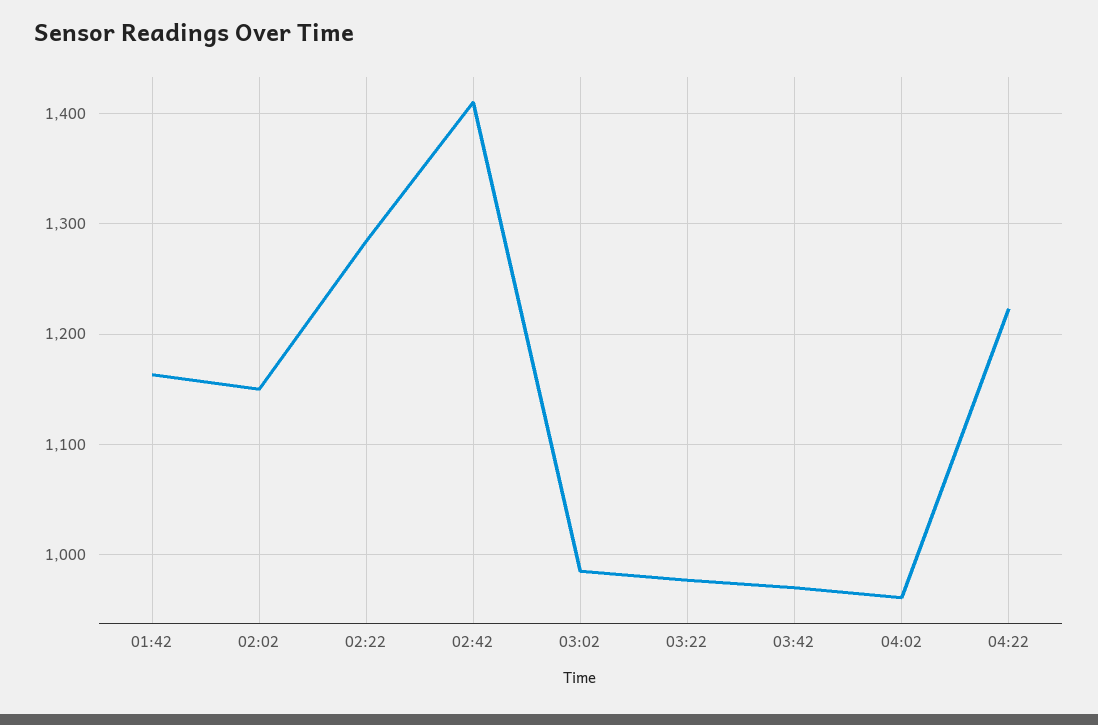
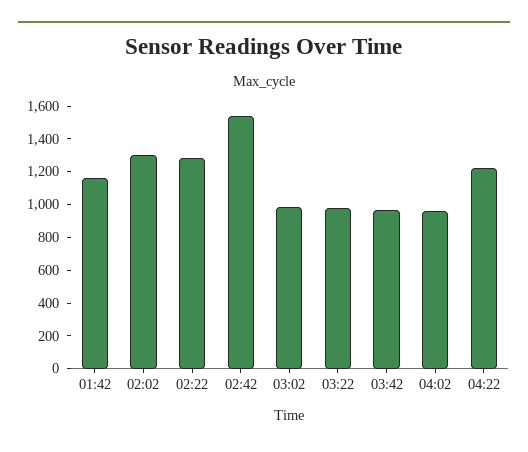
02:02: 1150 -> 1300
02:42: 1410 -> 1550

